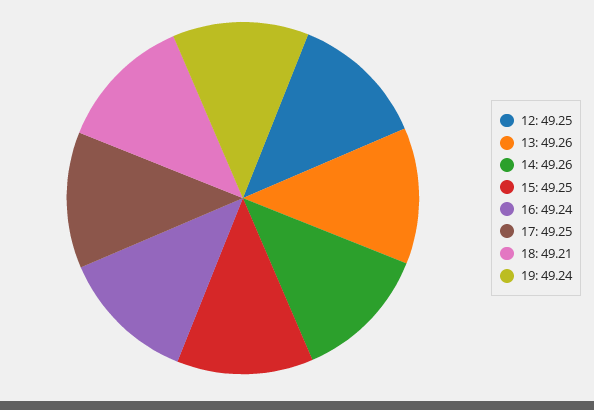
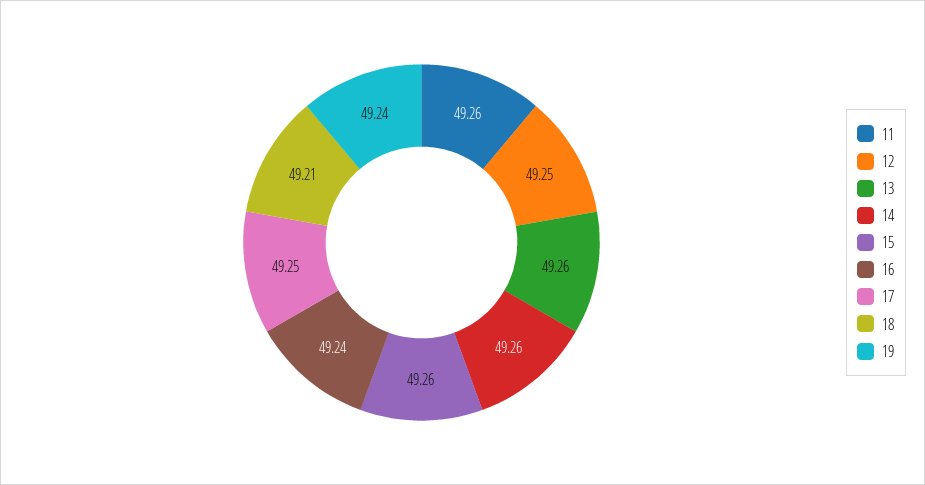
15: 49.25 -> 49.26
11: none -> 49.26

